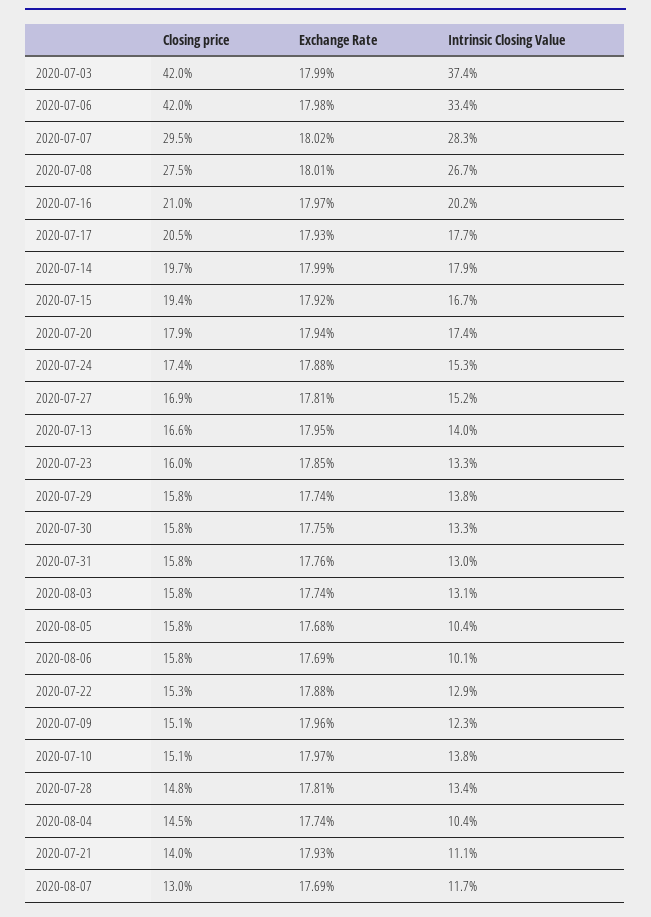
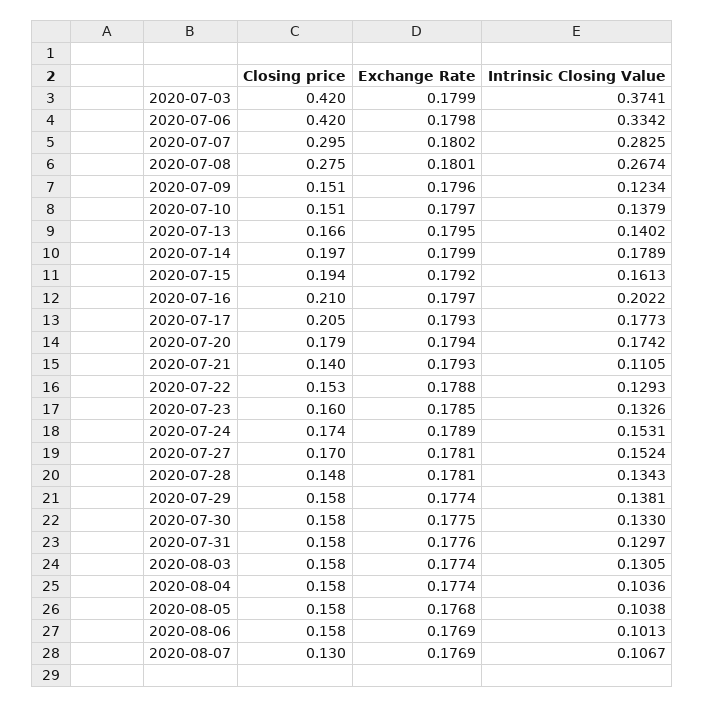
Intrinsic Closing Value, 2020-07-15: 0.167 -> 0.1613
Exchange Rate, 2020-07-24: 0.1788 -> 0.1789
Closing price, 2020-07-27: 0.169 -> 0.17
Closing price, 2020-08-04: 0.145 -> 0.158
Intrinsic Closing Value, 2020-08-07: 0.117 -> 0.1067

